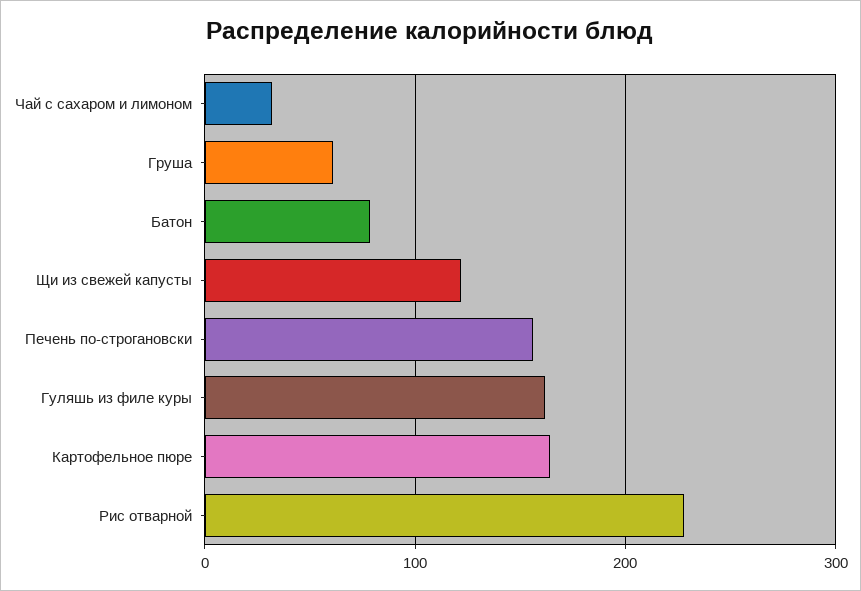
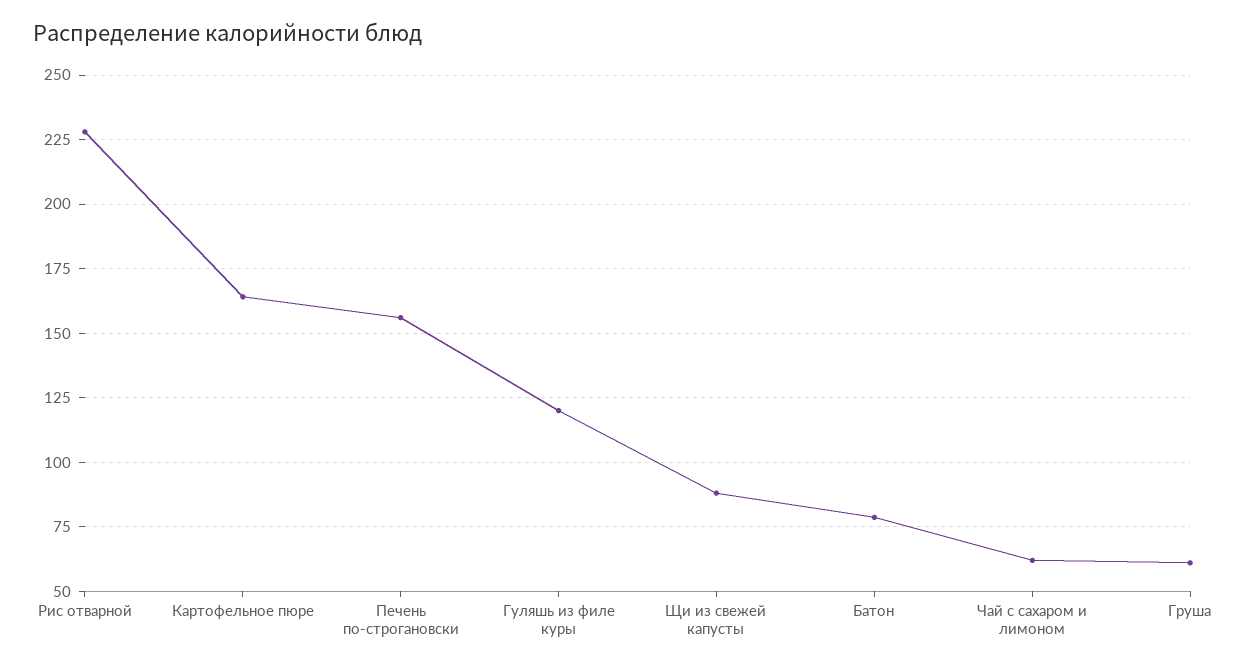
Чай с сахаром и лимоном: 30 -> 62.5
Щи из свежей капусты: 120 -> 87.5
Гуляшь из филе куры: 160 -> 120

